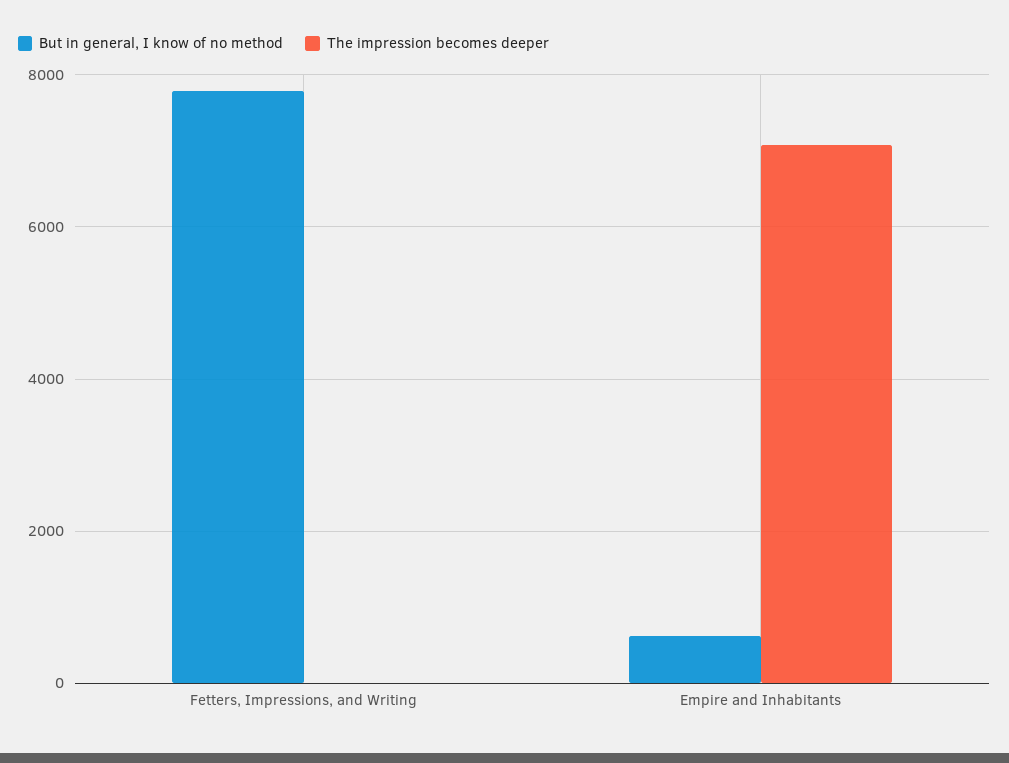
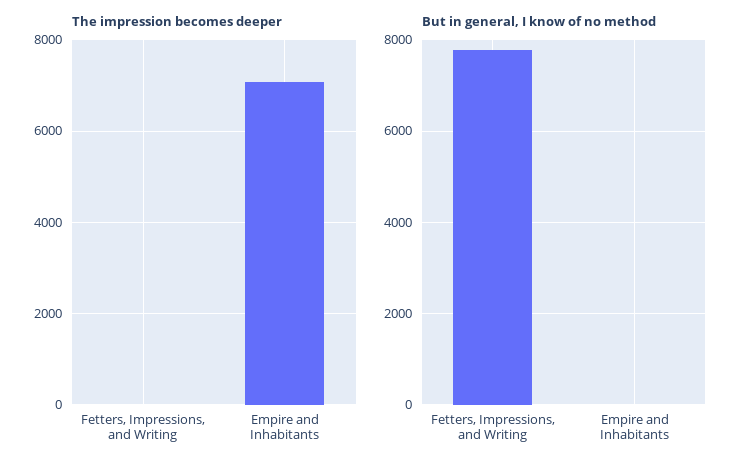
But in general, I know of no method, Empire and Inhabitants: 600 -> 0

